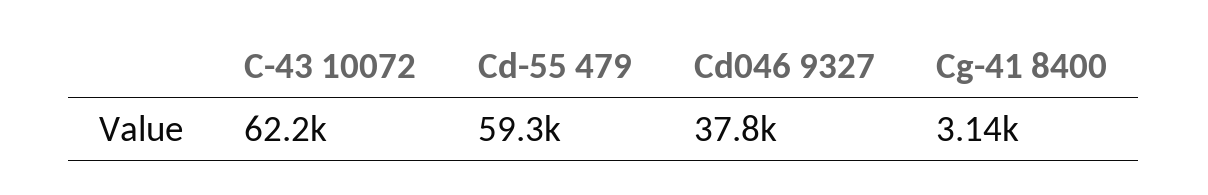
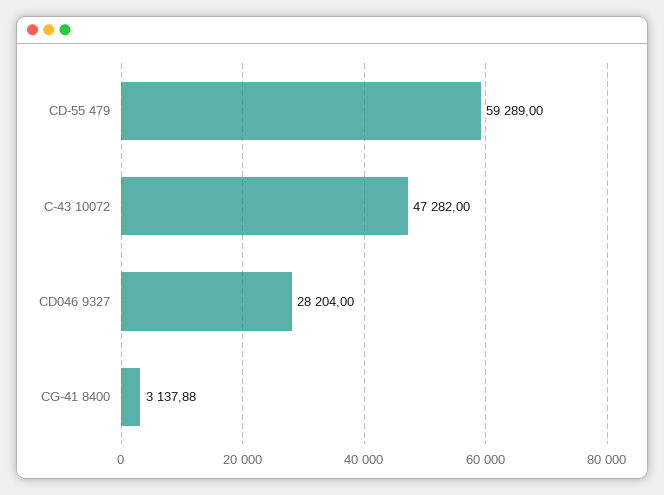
C-43 10072: 62200 -> 47282
Cd046 9327: 37800 -> 28204

